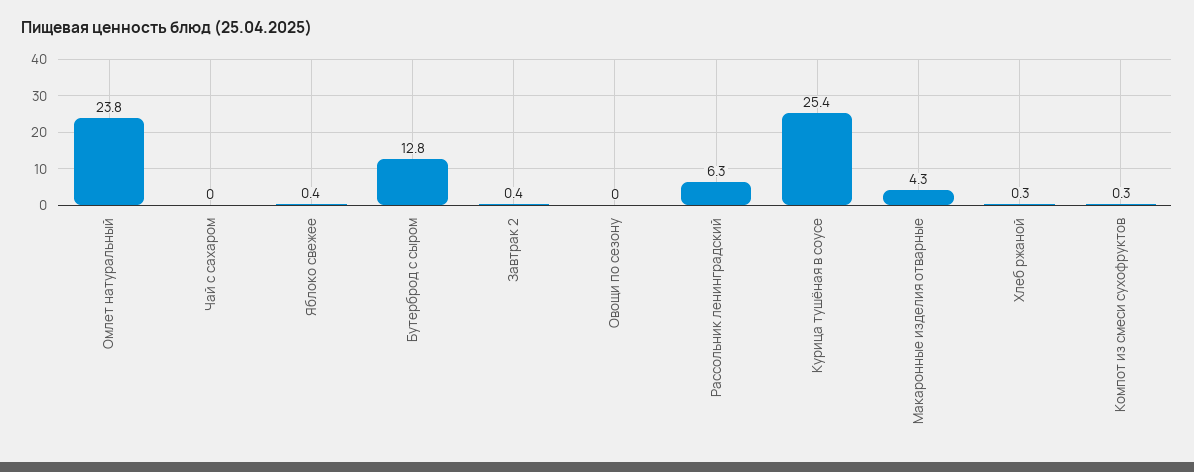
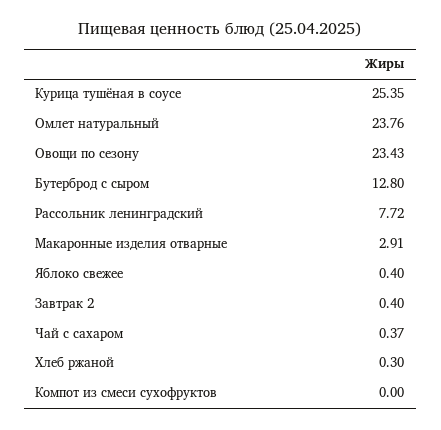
Чай с сахаром: 0 -> 0.37
Овощи по сезону: 0 -> 23.43
Рассольник ленинградский: 6.3 -> 7.72
Макаронные изделия отварные: 4.3 -> 2.91
Компот из смеси сухофруктов: 0.3 -> 0

